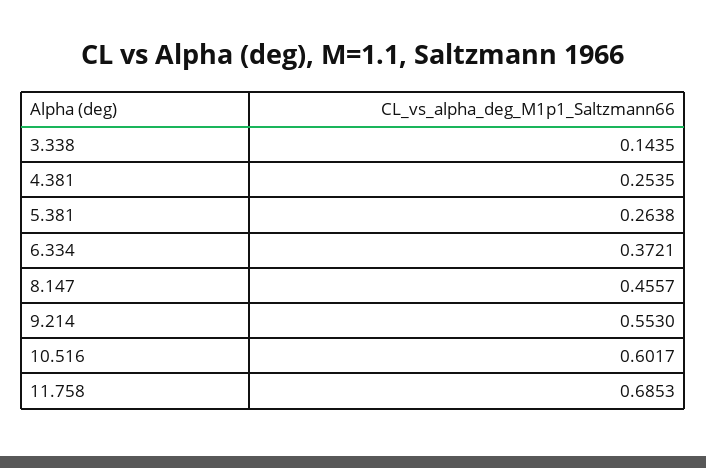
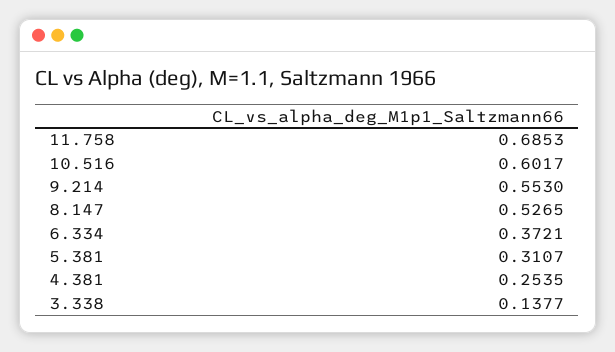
3.338: 0.1435 -> 0.1377
5.381: 0.2638 -> 0.3107
8.147: 0.4557 -> 0.5265

